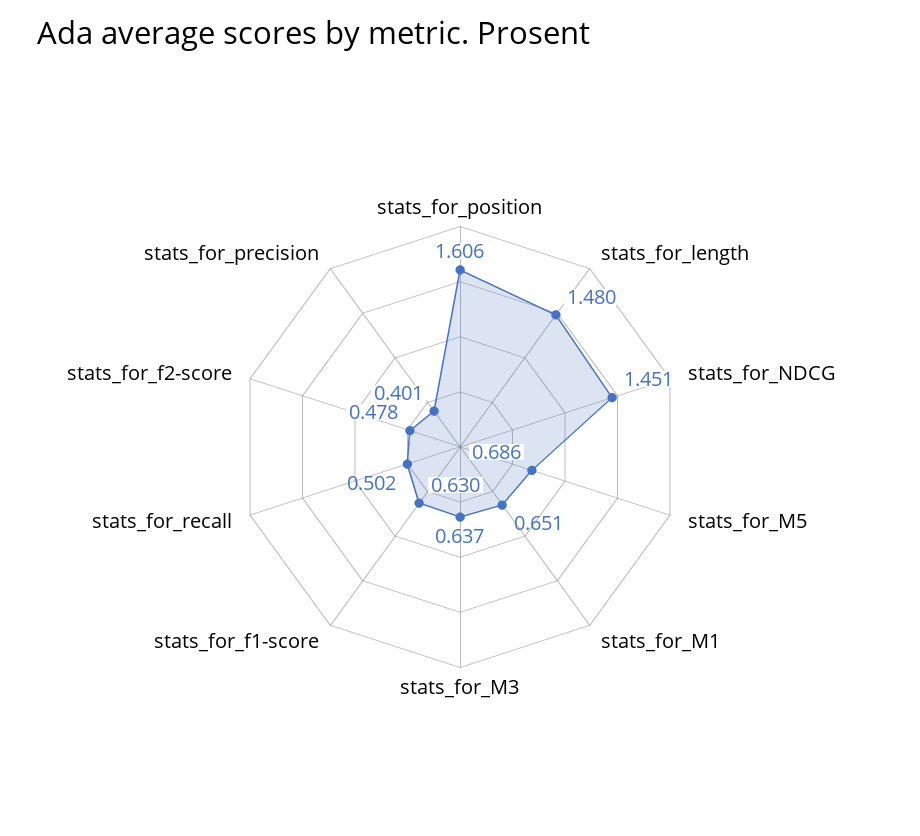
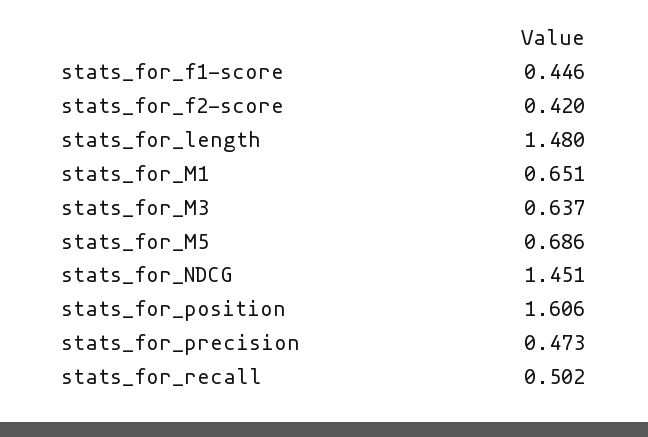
stats_for_f1-score: 0.63 -> 0.446
stats_for_f2-score: 0.478 -> 0.42
stats_for_precision: 0.401 -> 0.473

